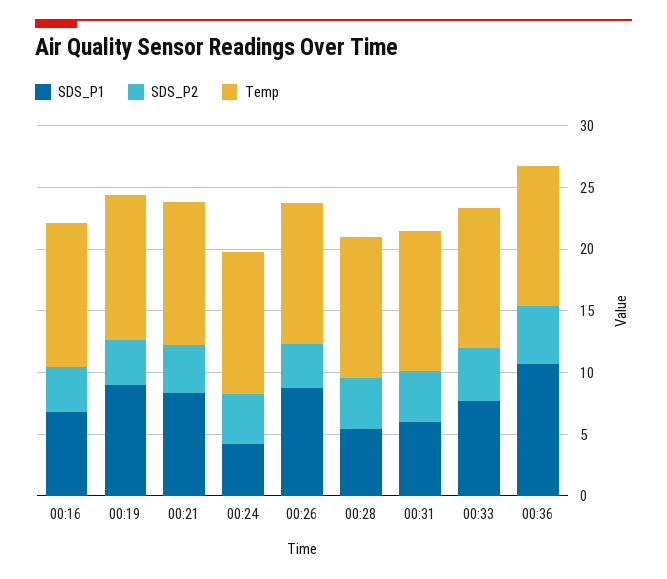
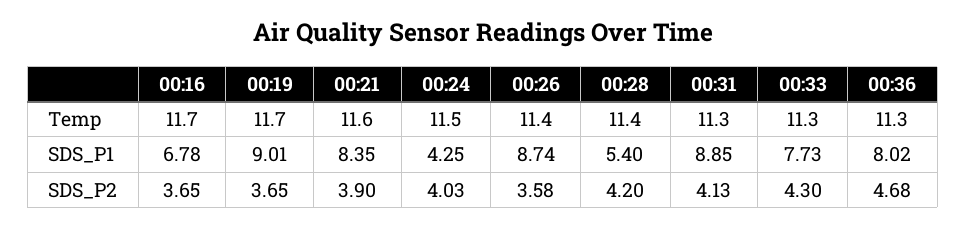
SDS_P1, 00:31: 6 -> 8.85
SDS_P1, 00:36: 11 -> 8.02

